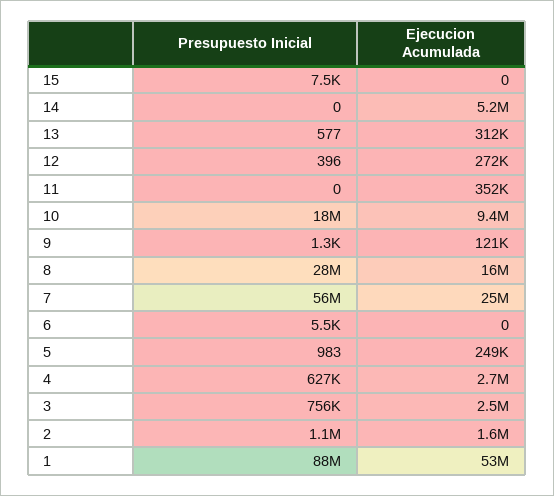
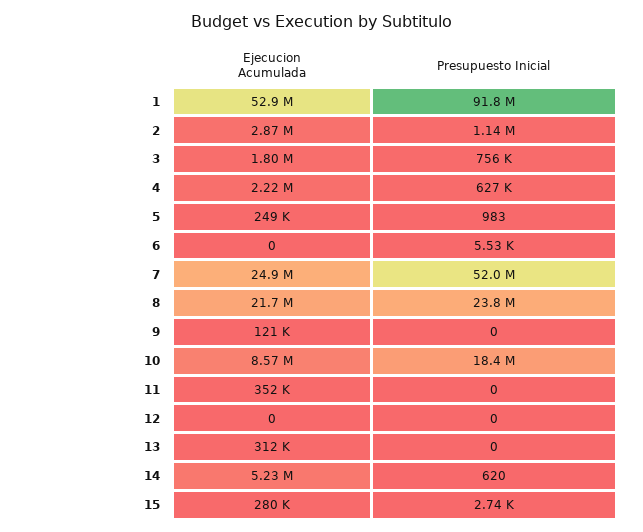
Presupuesto Inicial, 15: 7500 -> 2740
Ejecucion Acumulada, 15: 0 -> 280000
Presupuesto Inicial, 14: 0 -> 620
Presupuesto Inicial, 13: 577 -> 0
Presupuesto Inicial, 12: 396 -> 0
Ejecucion Acumulada, 12: 272000 -> 0
Ejecucion Acumulada, 10: 9400000 -> 8570000
Presupuesto Inicial, 9: 1300 -> 0
Presupuesto Inicial, 8: 28000000 -> 23800000
Ejecucion Acumulada, 8: 16000000 -> 21700000
Presupuesto Inicial, 7: 56000000 -> 52000000
Ejecucion Acumulada, 4: 2700000 -> 2220000
Ejecucion Acumulada, 3: 2500000 -> 1800000
Ejecucion Acumulada, 2: 1600000 -> 2870000
Presupuesto Inicial, 1: 88000000 -> 91800000

